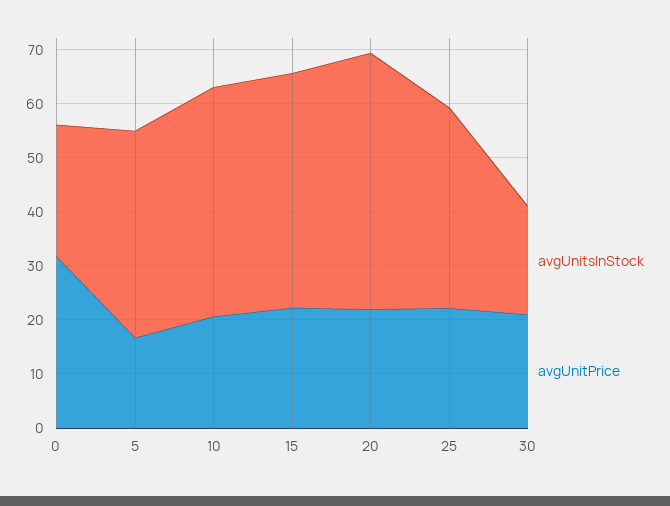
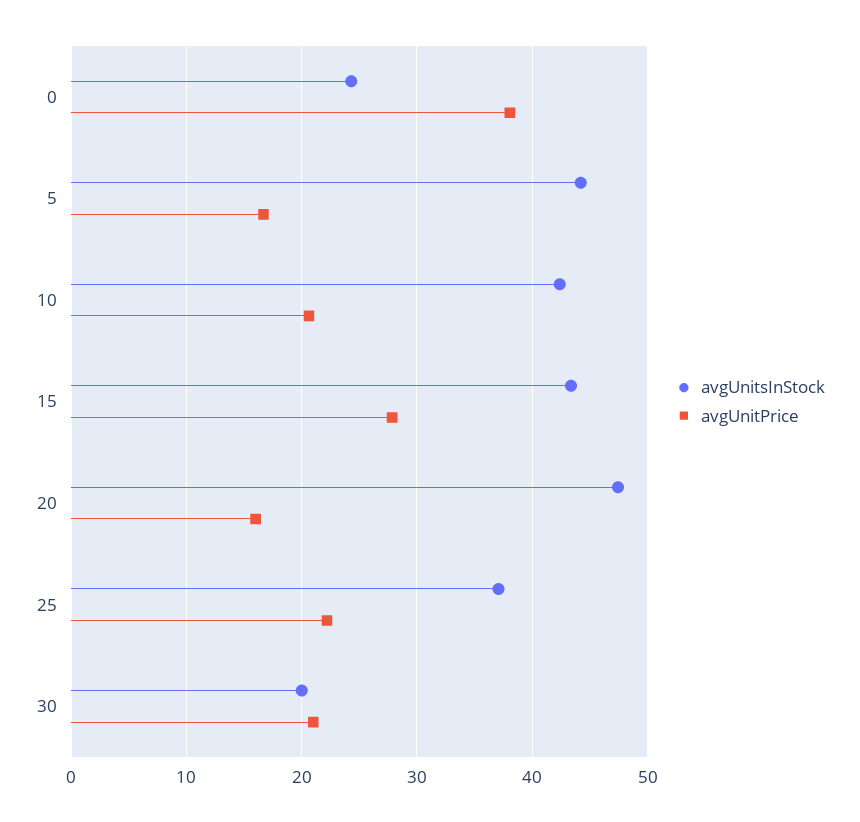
avgUnitPrice, 0: 32 -> 38
avgUnitsInStock, 5: 38 -> 44
avgUnitPrice, 15: 22 -> 28
avgUnitPrice, 20: 22 -> 16

